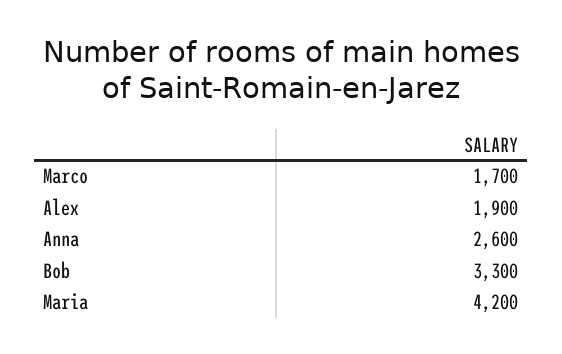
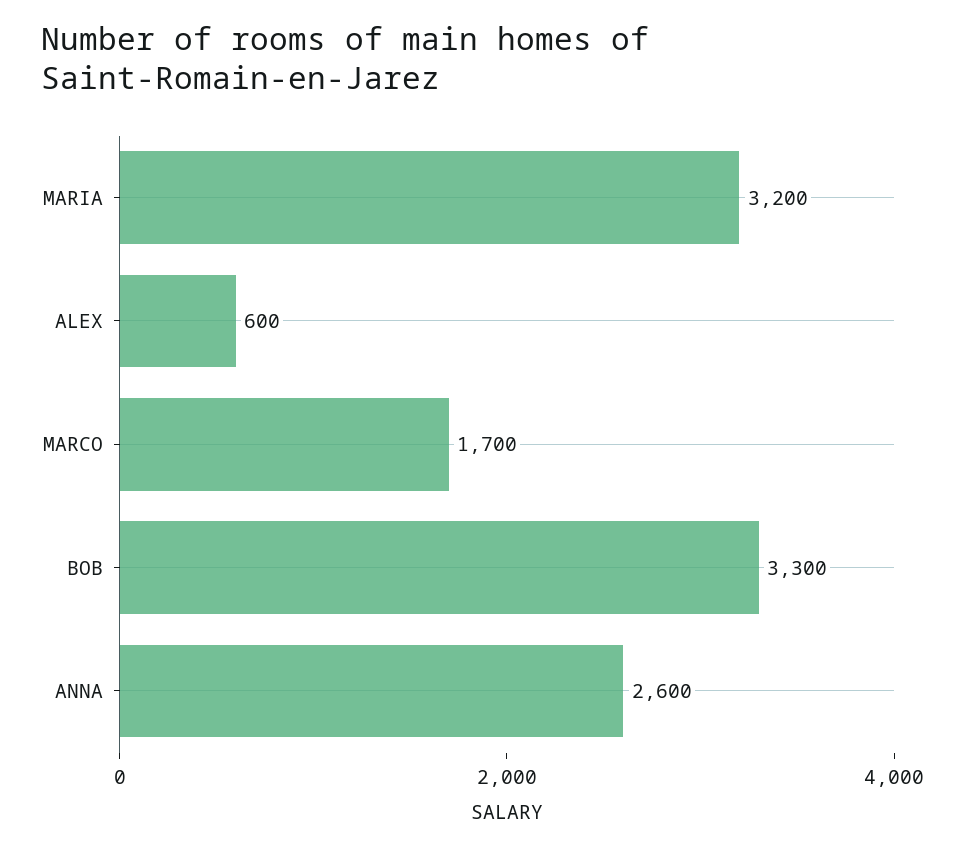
Alex: 1900 -> 600
Maria: 4200 -> 3200

